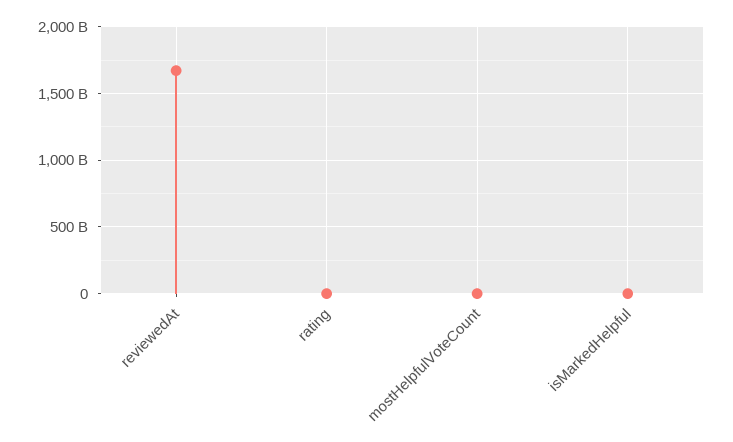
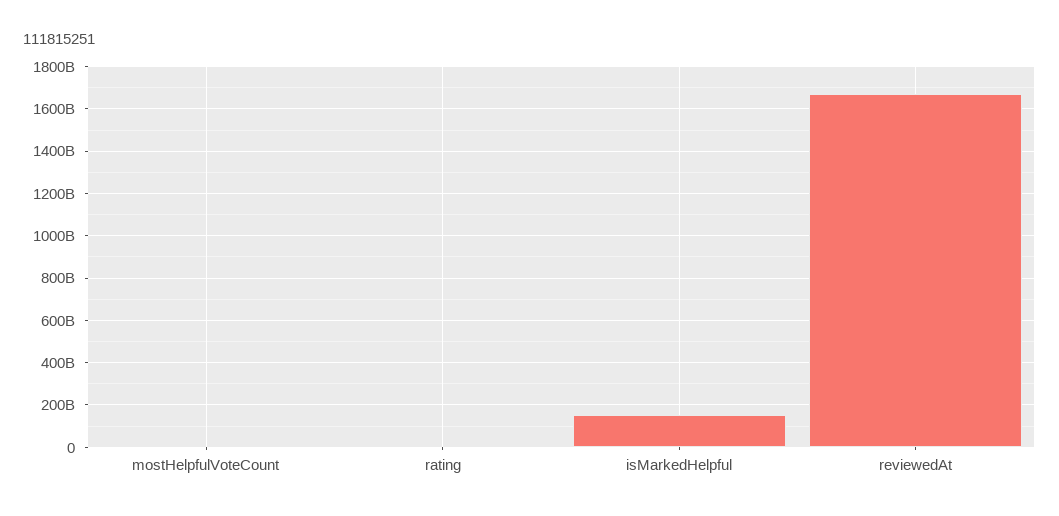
isMarkedHelpful: 0 -> 150000000000

